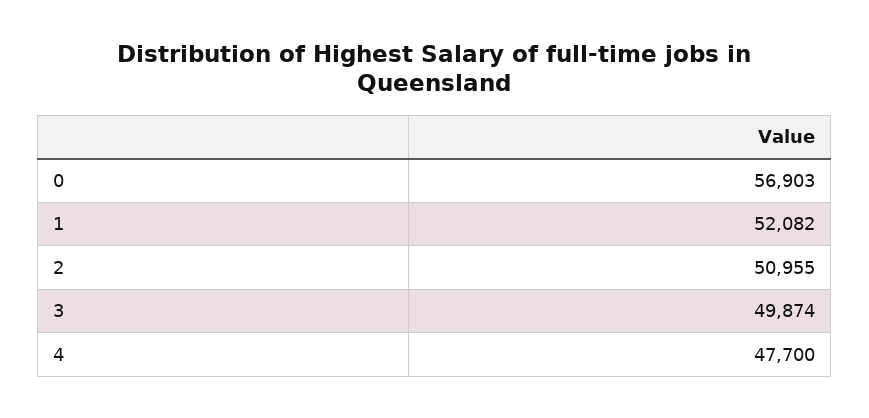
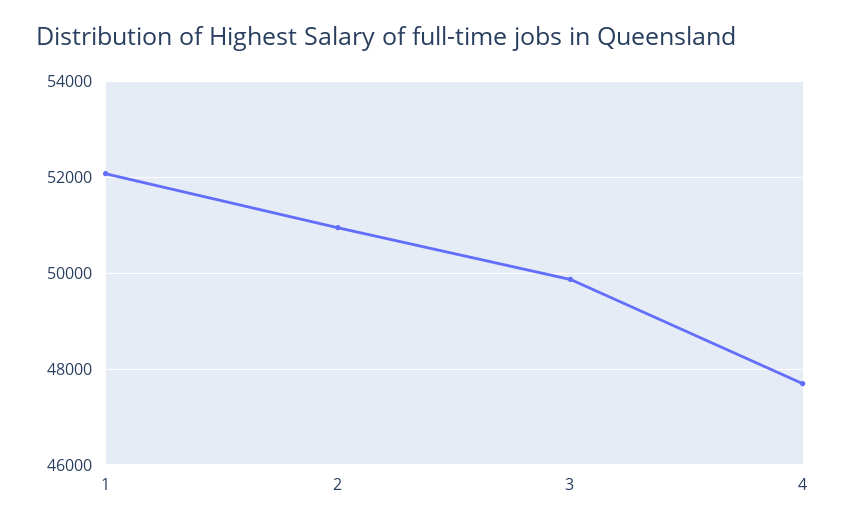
0: 56903 -> none

